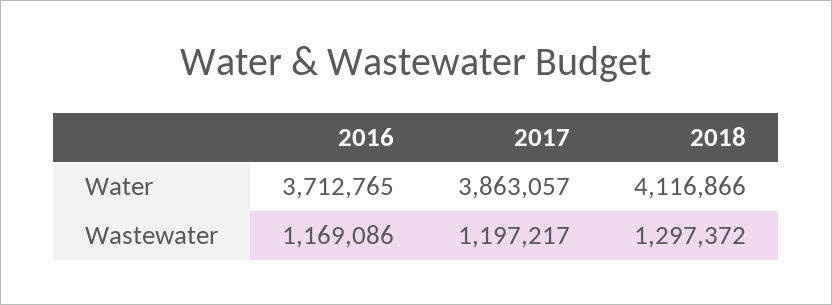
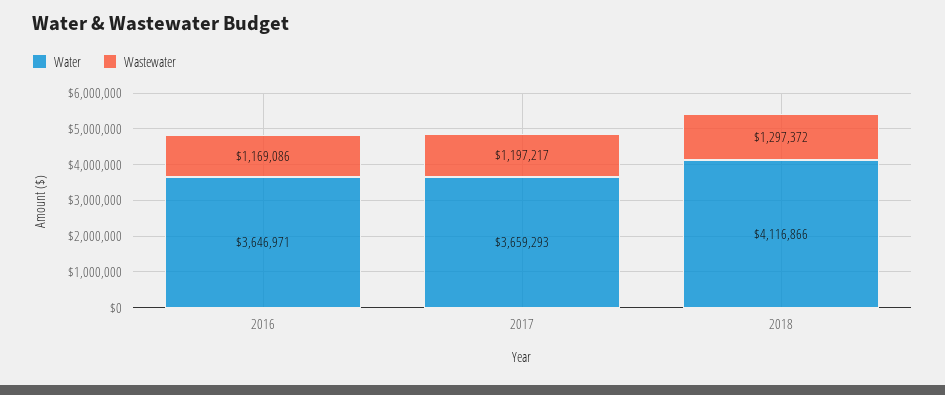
Water, 2016: 3712765 -> 3646971
Water, 2017: 3863057 -> 3659293

